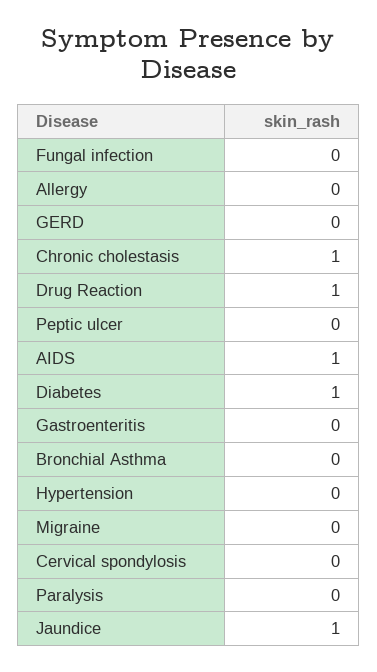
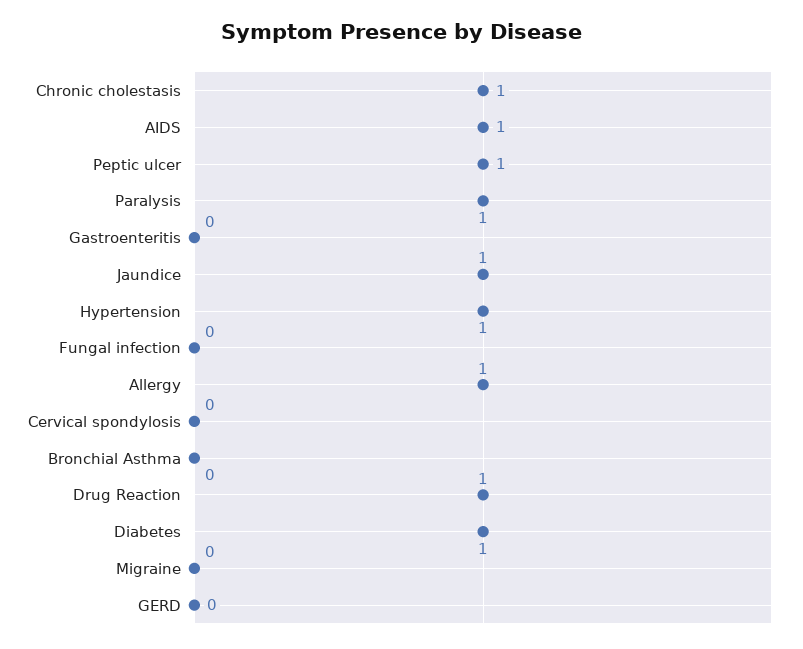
Allergy: 0 -> 1
Peptic ulcer: 0 -> 1
Hypertension: 0 -> 1
Paralysis: 0 -> 1

